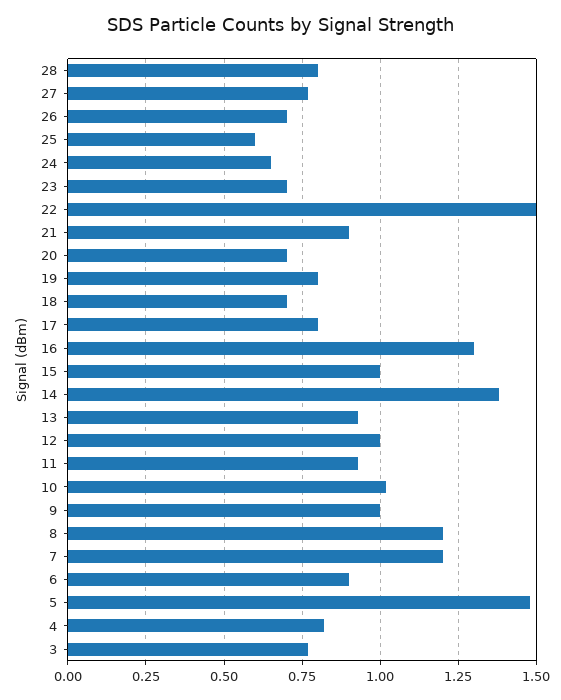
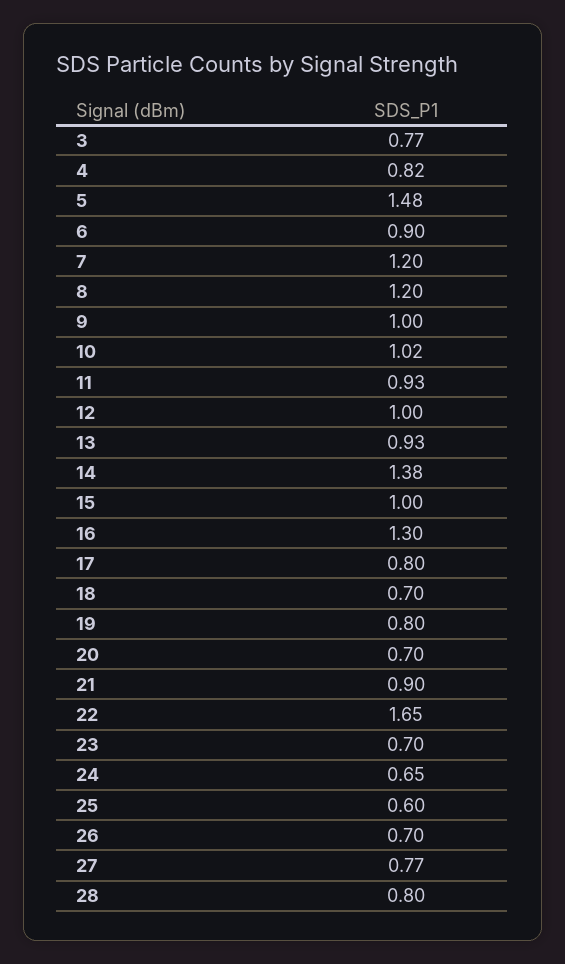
22: 1.5 -> 1.65

